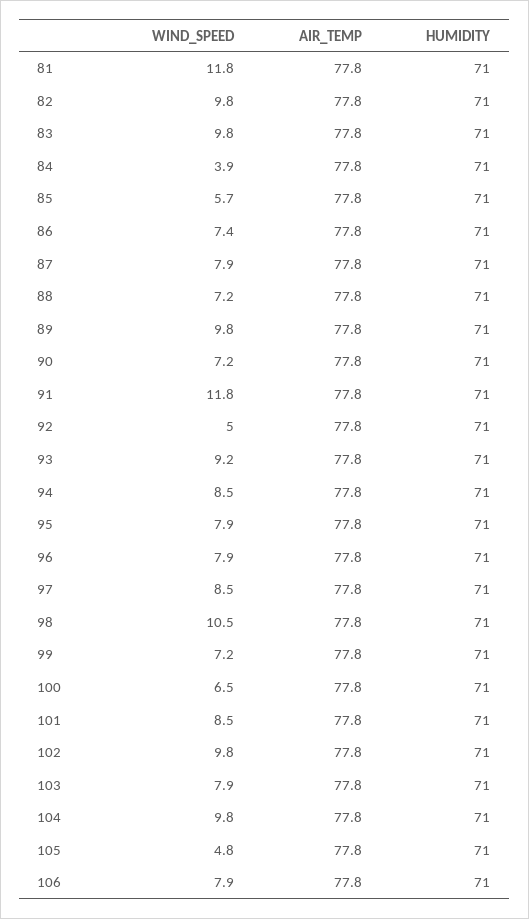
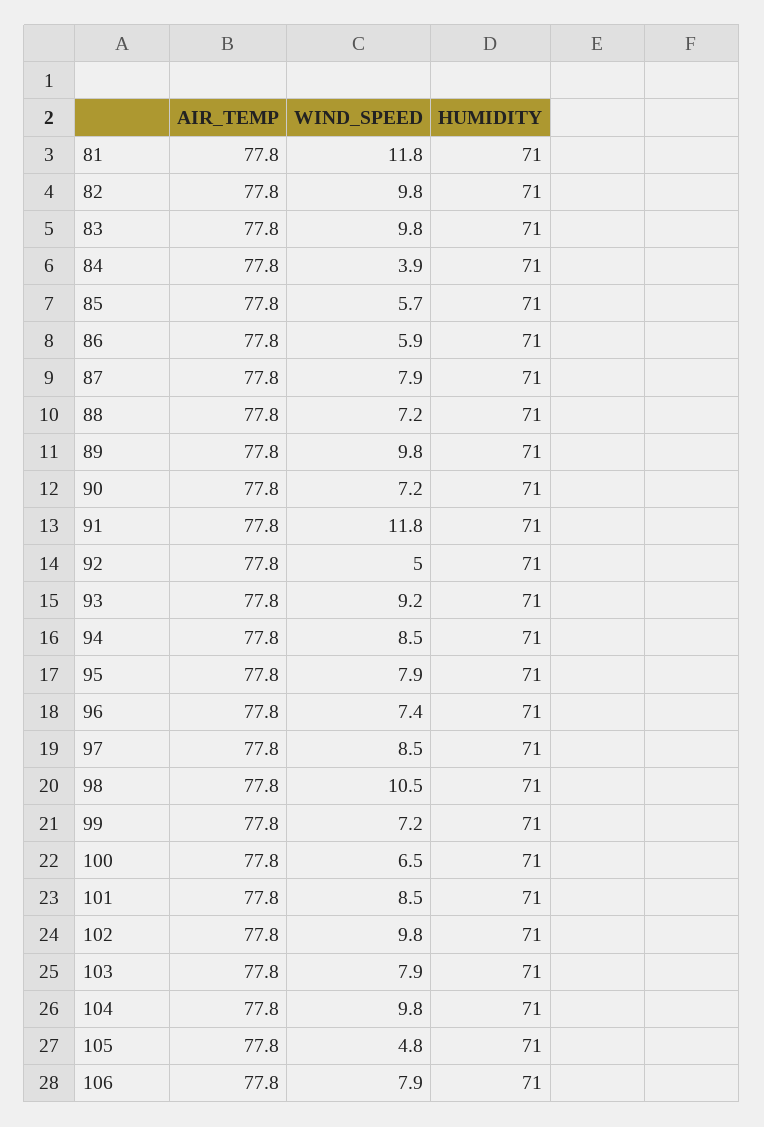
WIND_SPEED, 86: 7.4 -> 5.9
WIND_SPEED, 96: 7.9 -> 7.4

